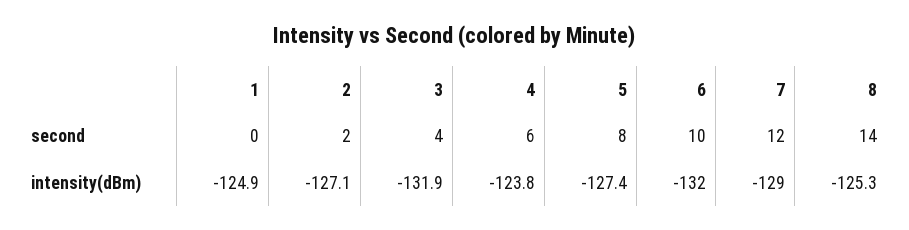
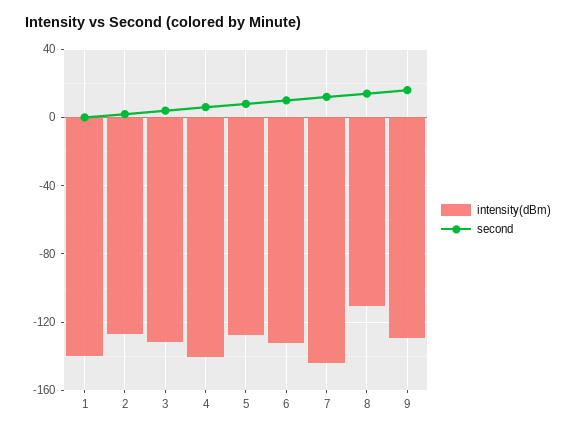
intensity(dBm), 1: -124.9 -> -140
intensity(dBm), 4: -123.8 -> -140
intensity(dBm), 7: -129 -> -145
intensity(dBm), 8: -125.3 -> -110
intensity(dBm), 9: none -> -130
second, 9: none -> 15

